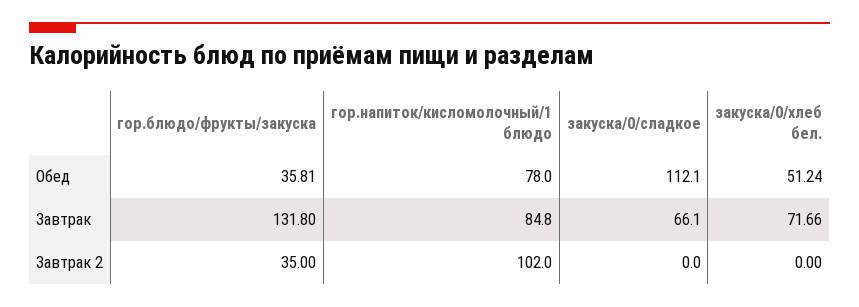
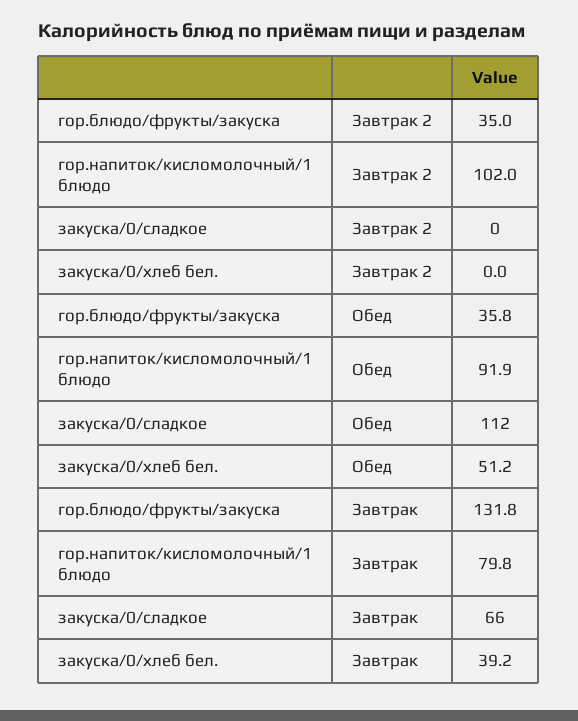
гор.напиток/кисломолочный/1 блюдо, Обед: 78 -> 91.9
гор.напиток/кисломолочный/1 блюдо, Завтрак: 84.8 -> 79.8
закуска/0/хлеб бел., Завтрак: 71.66 -> 39.2

